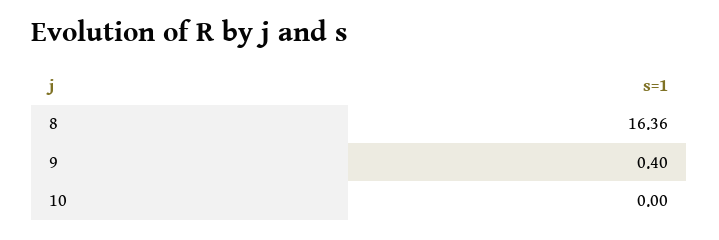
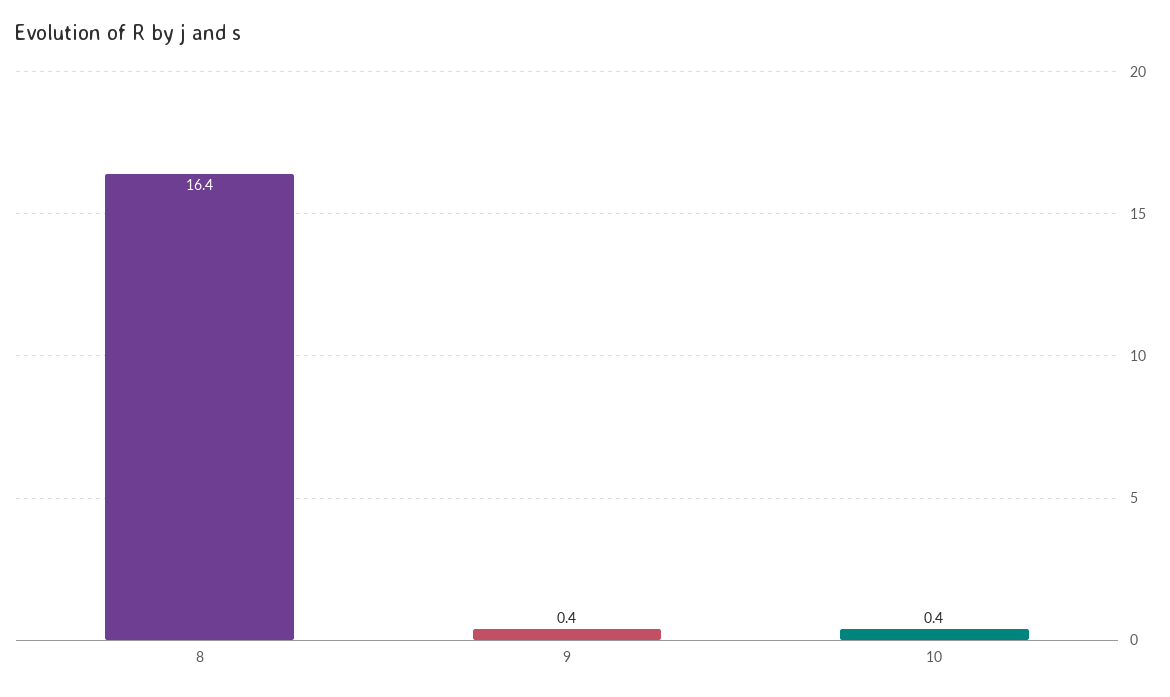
10: 0 -> 0.4

